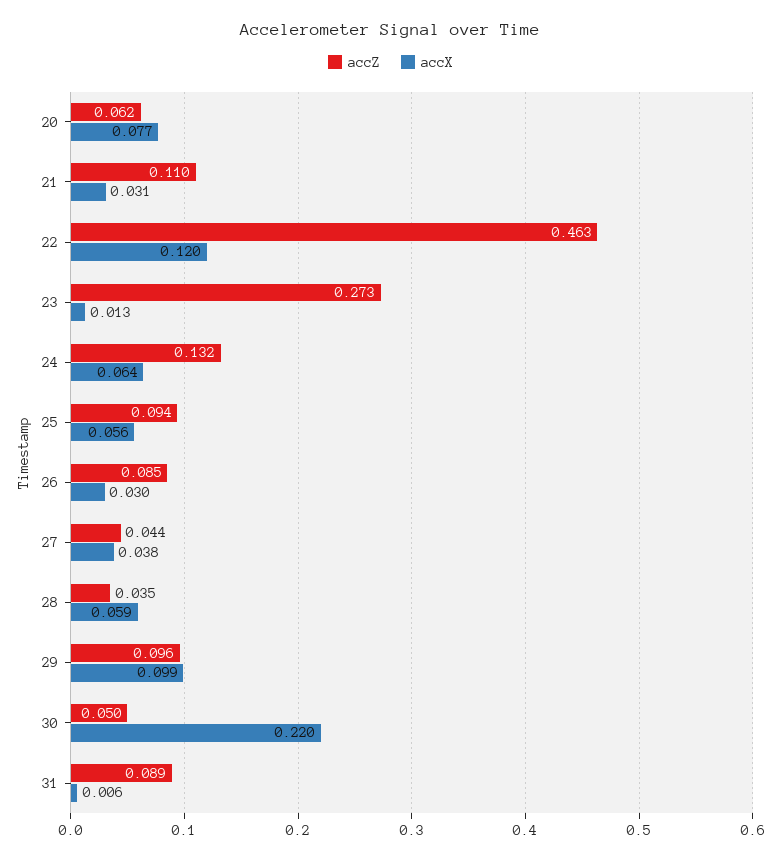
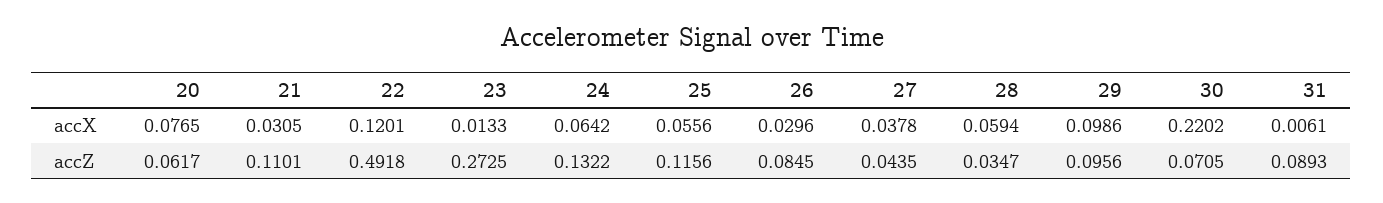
accZ, 22: 0.463 -> 0.4918
accZ, 25: 0.094 -> 0.1156
accZ, 30: 0.05 -> 0.0705

